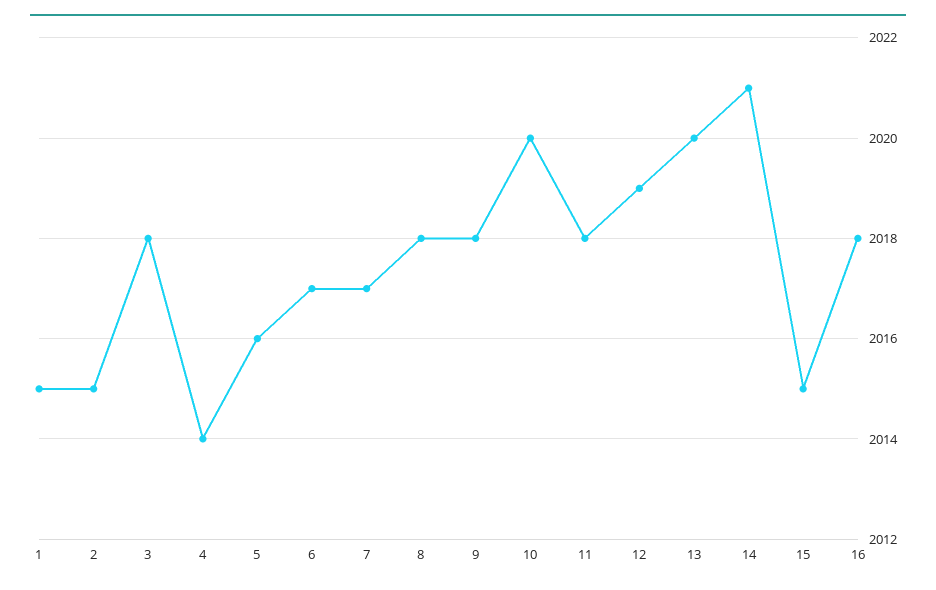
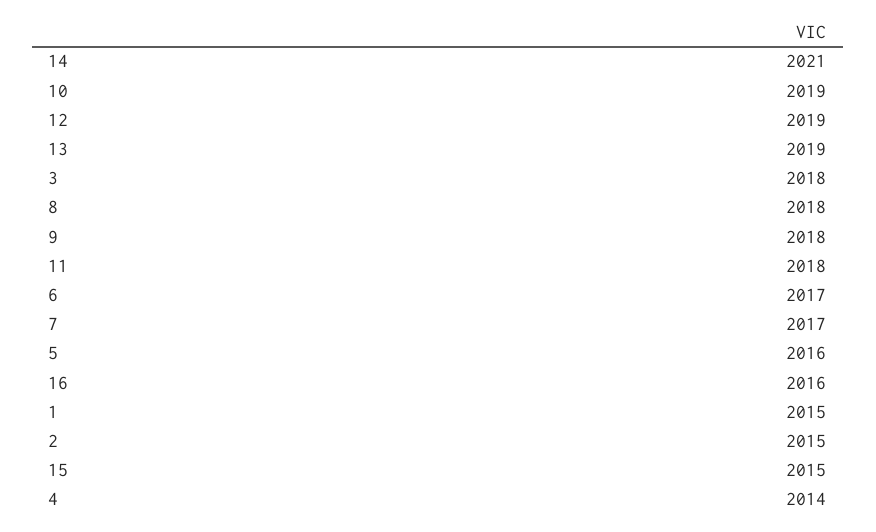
10: 2020 -> 2019
13: 2020 -> 2019
16: 2018 -> 2016

